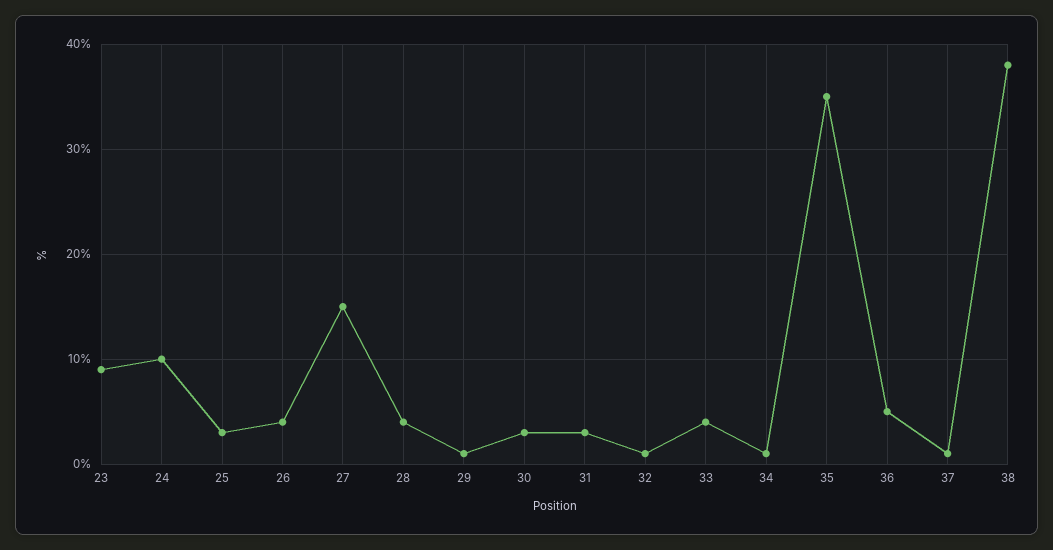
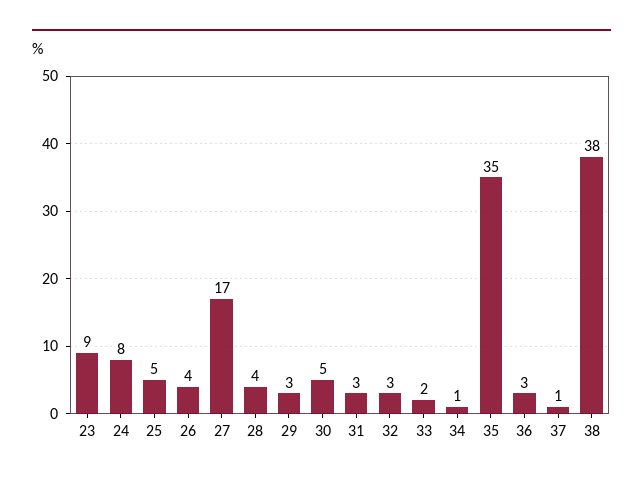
24: 10 -> 8
25: 3 -> 5
27: 15 -> 17
29: 1 -> 3
30: 3 -> 5
32: 1 -> 3
33: 4 -> 2
36: 5 -> 3

